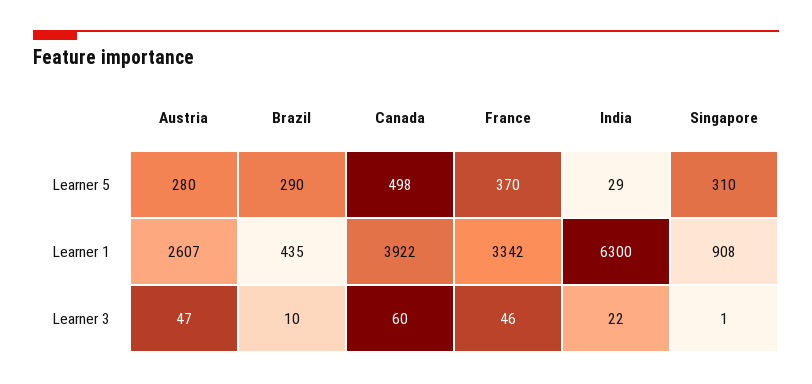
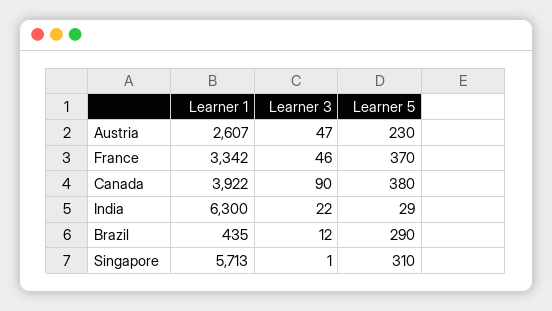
Austria, Learner 5: 280 -> 230
Canada, Learner 5: 498 -> 380
Singapore, Learner 1: 908 -> 5713
Brazil, Learner 3: 10 -> 12
Canada, Learner 3: 60 -> 90

